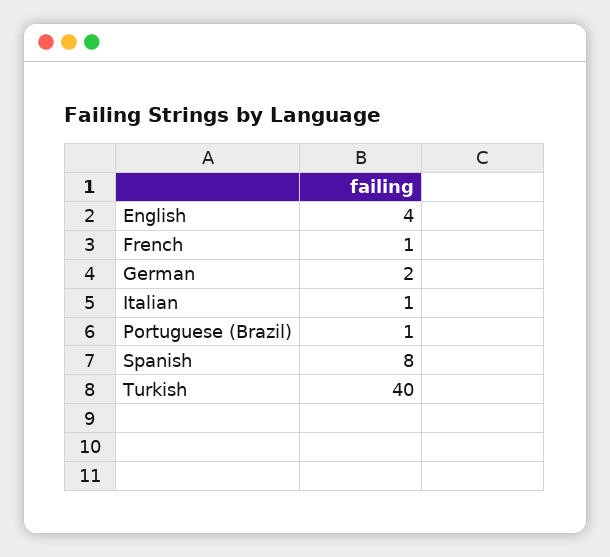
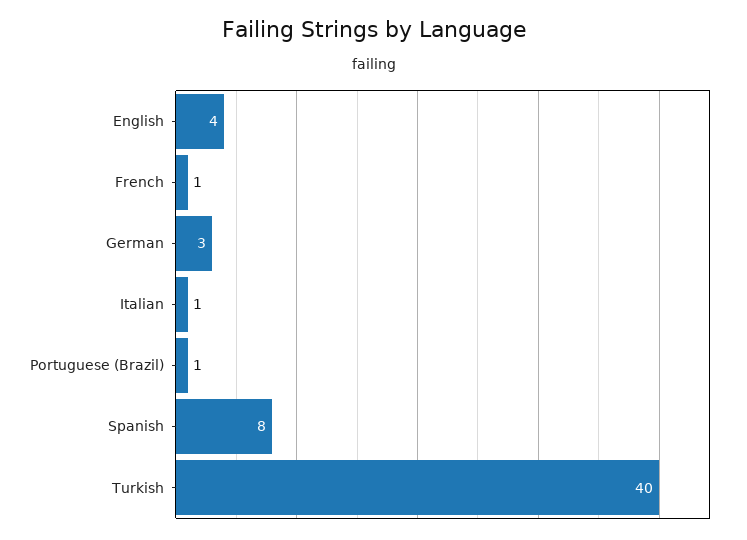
German: 2 -> 3

